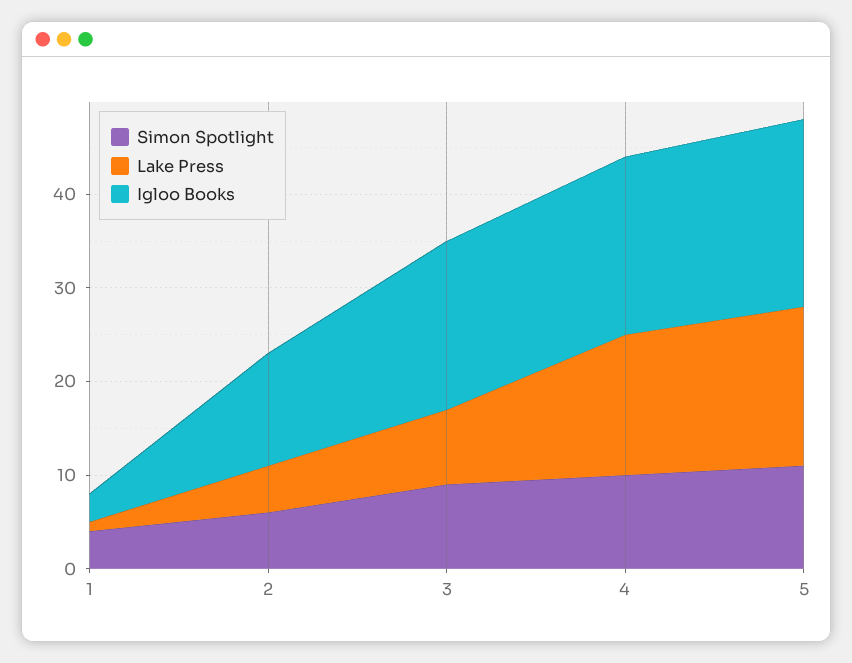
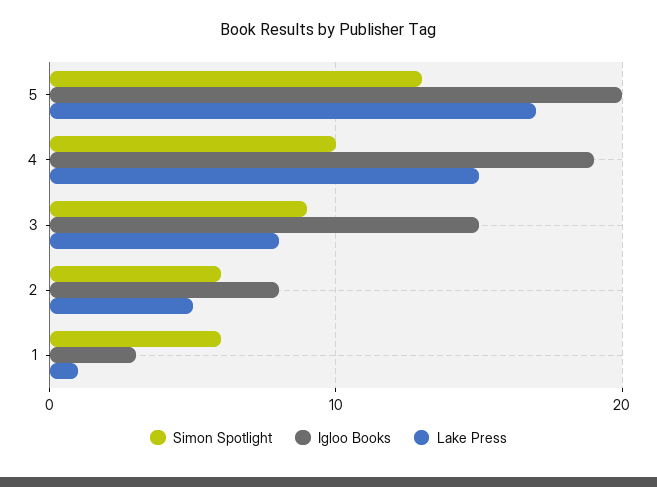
Simon Spotlight, 1: 4 -> 6
Igloo Books, 2: 12 -> 8
Igloo Books, 3: 18 -> 15
Simon Spotlight, 5: 11 -> 13

